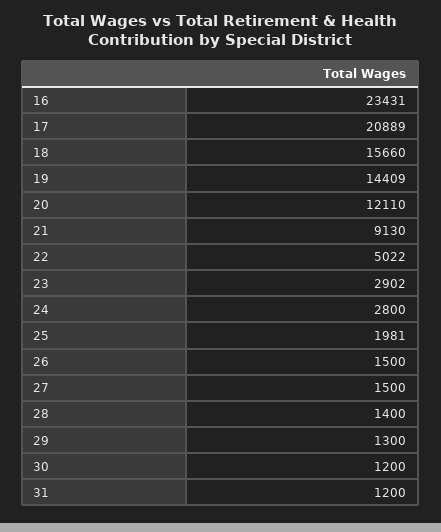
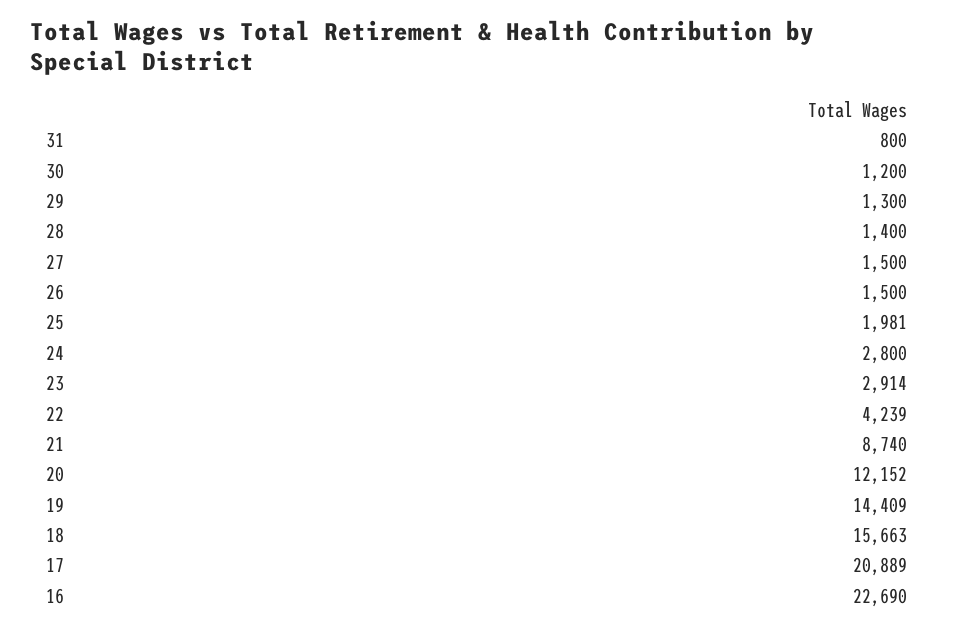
16: 23431 -> 22690
18: 15660 -> 15663
20: 12110 -> 12152
21: 9130 -> 8740
22: 5022 -> 4239
23: 2902 -> 2914
31: 1200 -> 800

